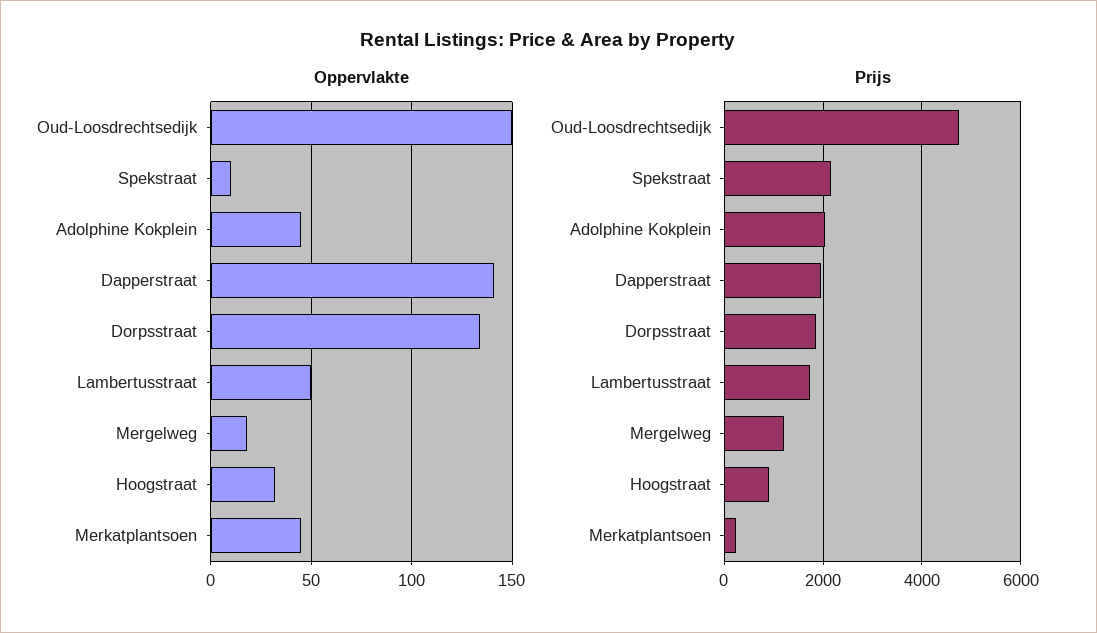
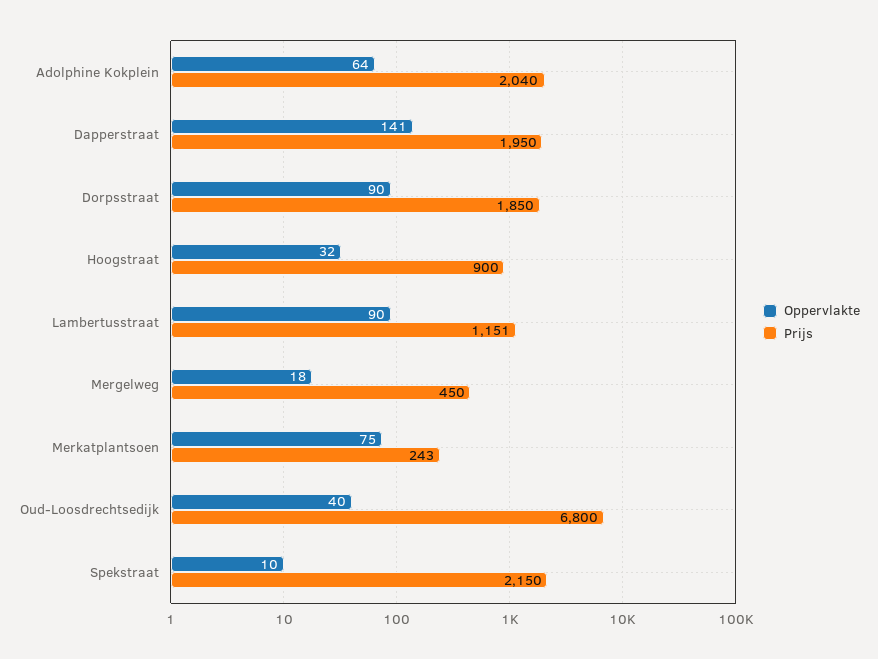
Oppervlakte, Oud-Loosdrechtsedijk: 150 -> 40
Oppervlakte, Adolphine Kokplein: 45 -> 64
Oppervlakte, Dorpsstraat: 135 -> 90
Oppervlakte, Lambertusstraat: 50 -> 90
Oppervlakte, Merkatplantsoen: 45 -> 75
Prijs, Oud-Loosdrechtsedijk: 4800 -> 6800
Prijs, Lambertusstraat: 1800 -> 1151
Prijs, Mergelweg: 1200 -> 450

